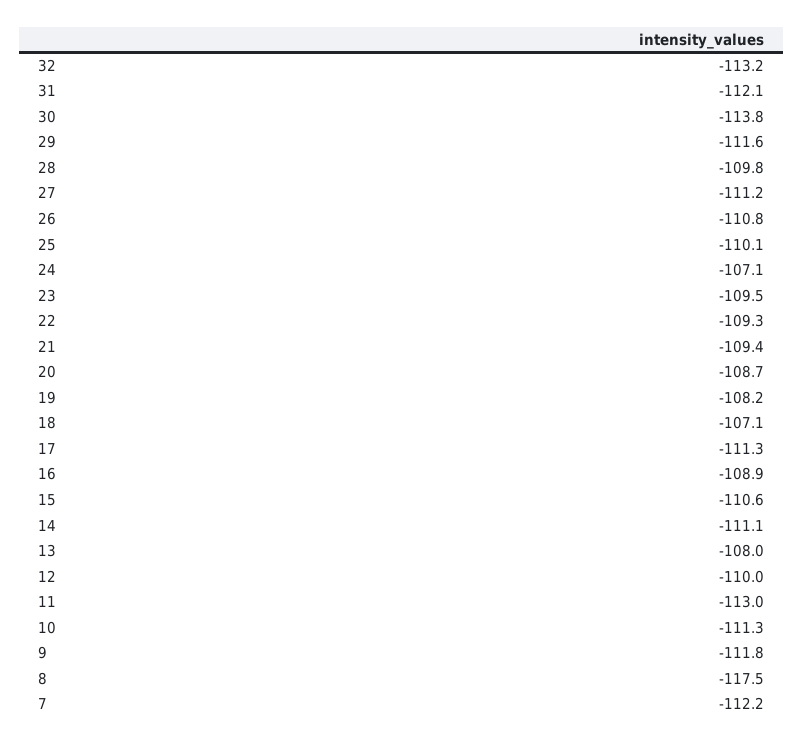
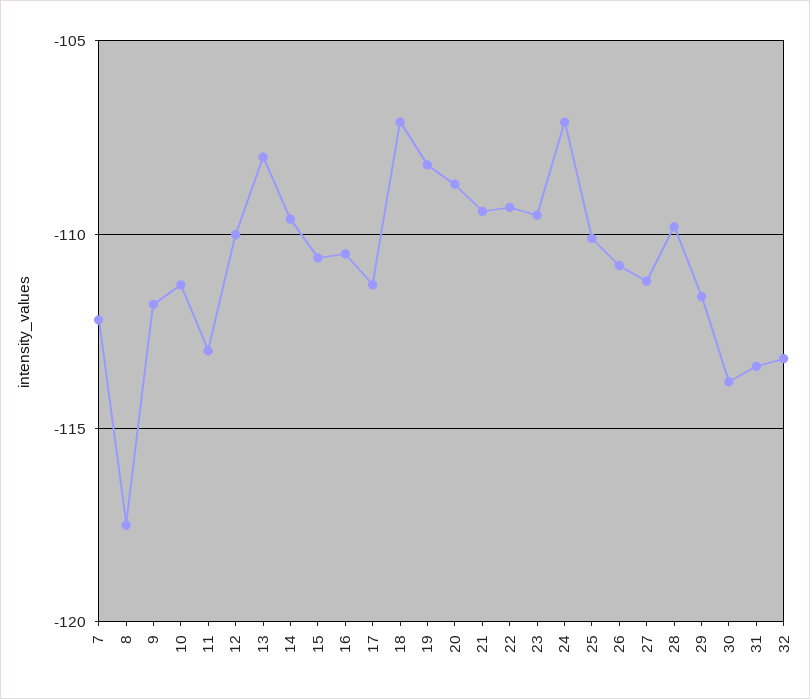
31: -112.1 -> -113.5
16: -108.9 -> -110.5
14: -111.1 -> -109.5

